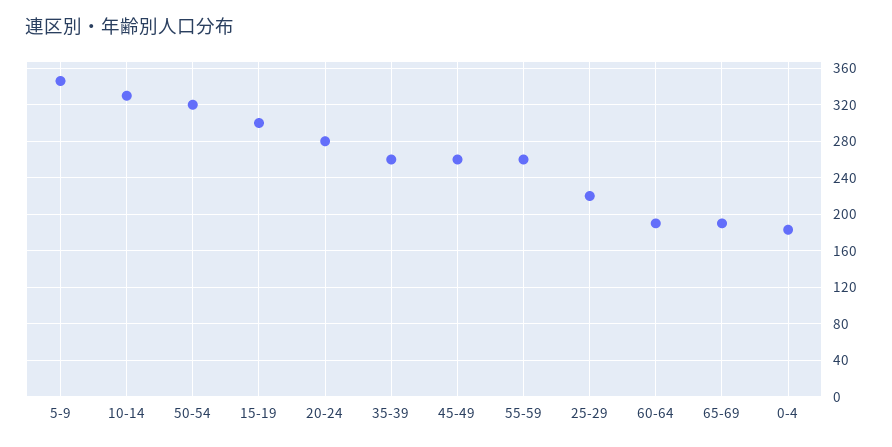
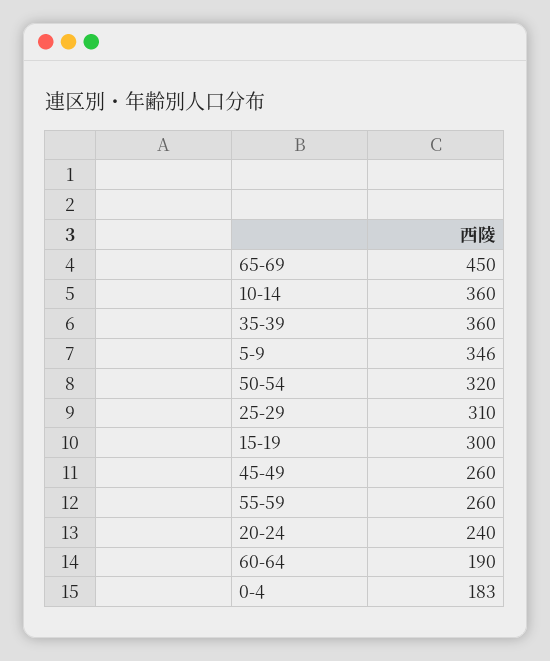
10-14: 330 -> 360
20-24: 280 -> 240
35-39: 260 -> 360
25-29: 220 -> 310
65-69: 190 -> 450

